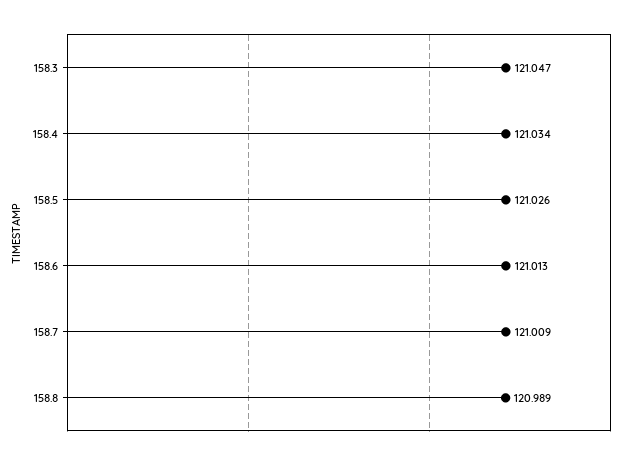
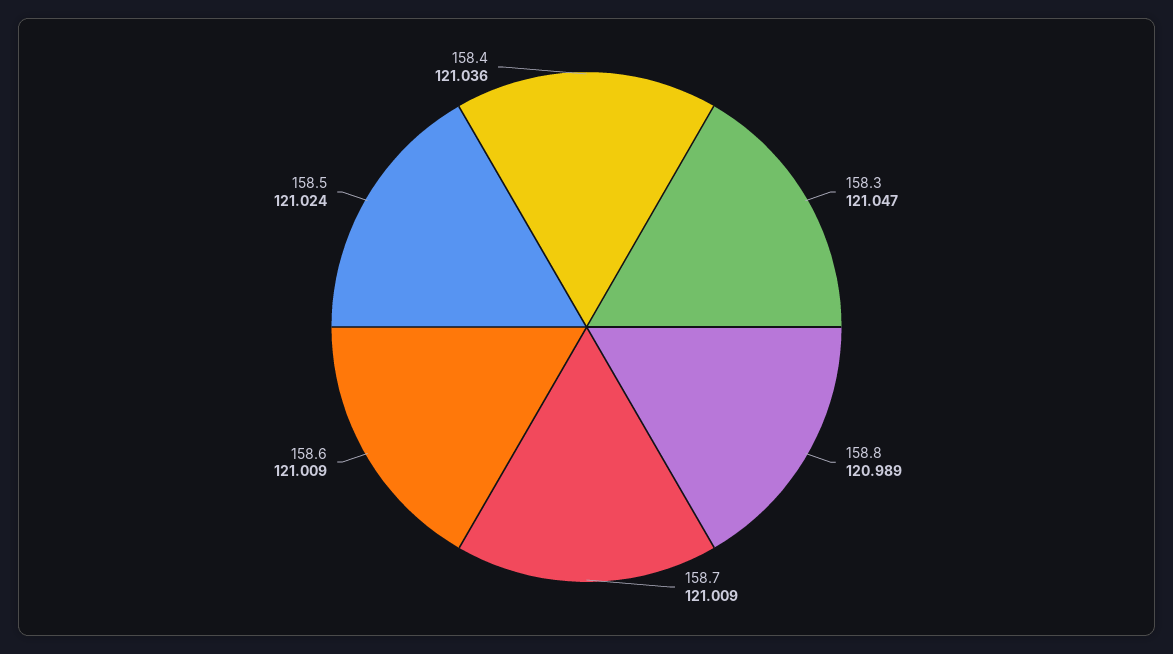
158.4: 121.034 -> 121.036
158.5: 121.026 -> 121.024
158.6: 121.013 -> 121.009

